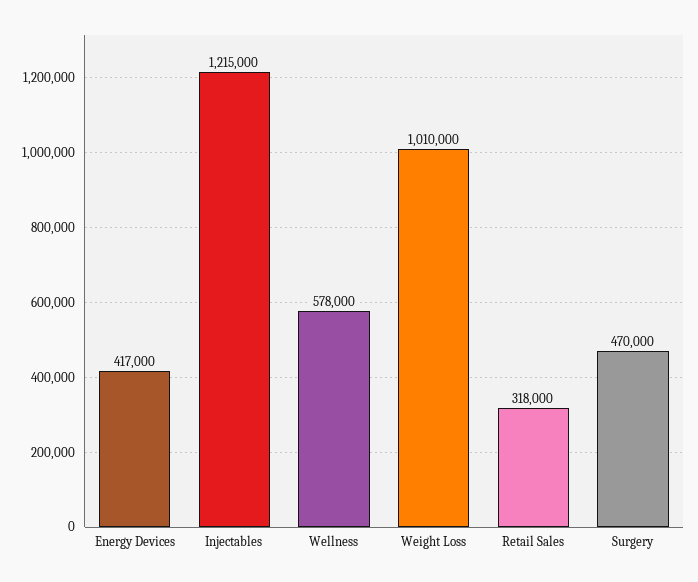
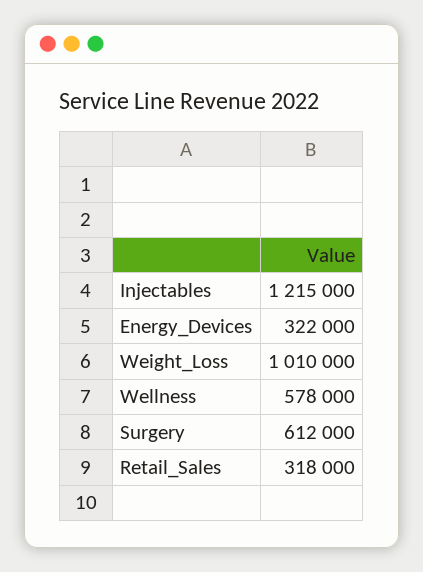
Energy Devices: 417000 -> 322000
Surgery: 470000 -> 612000

